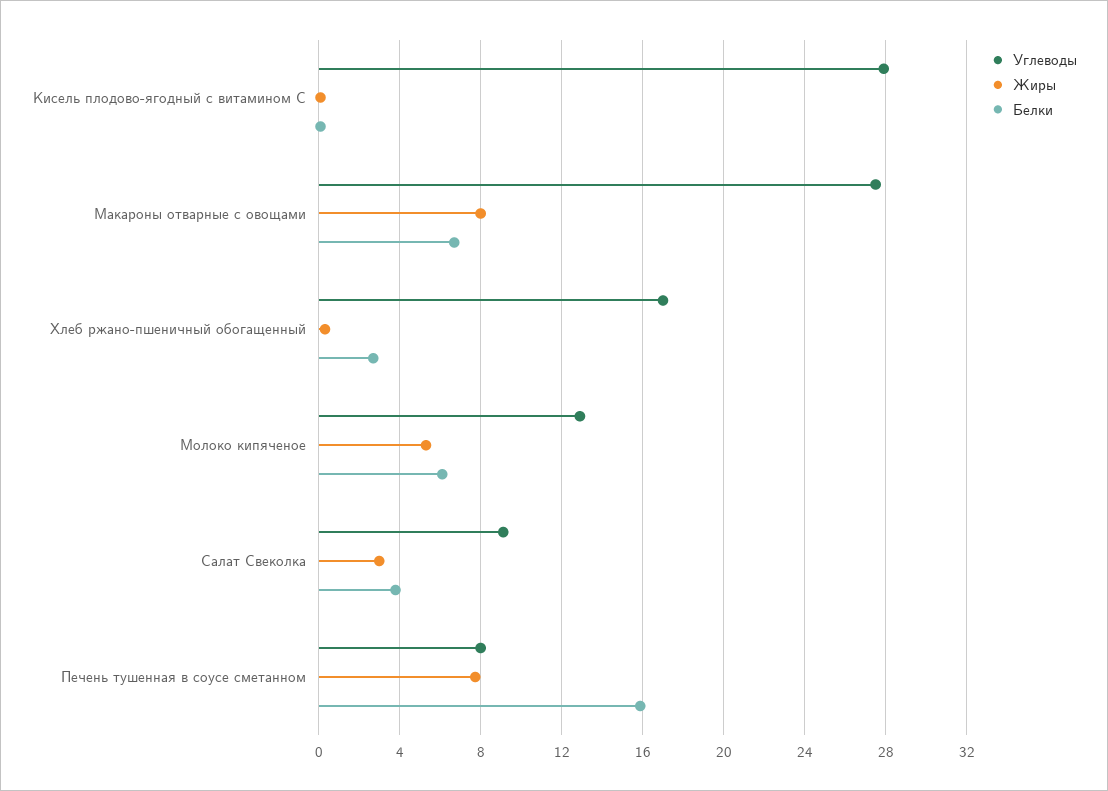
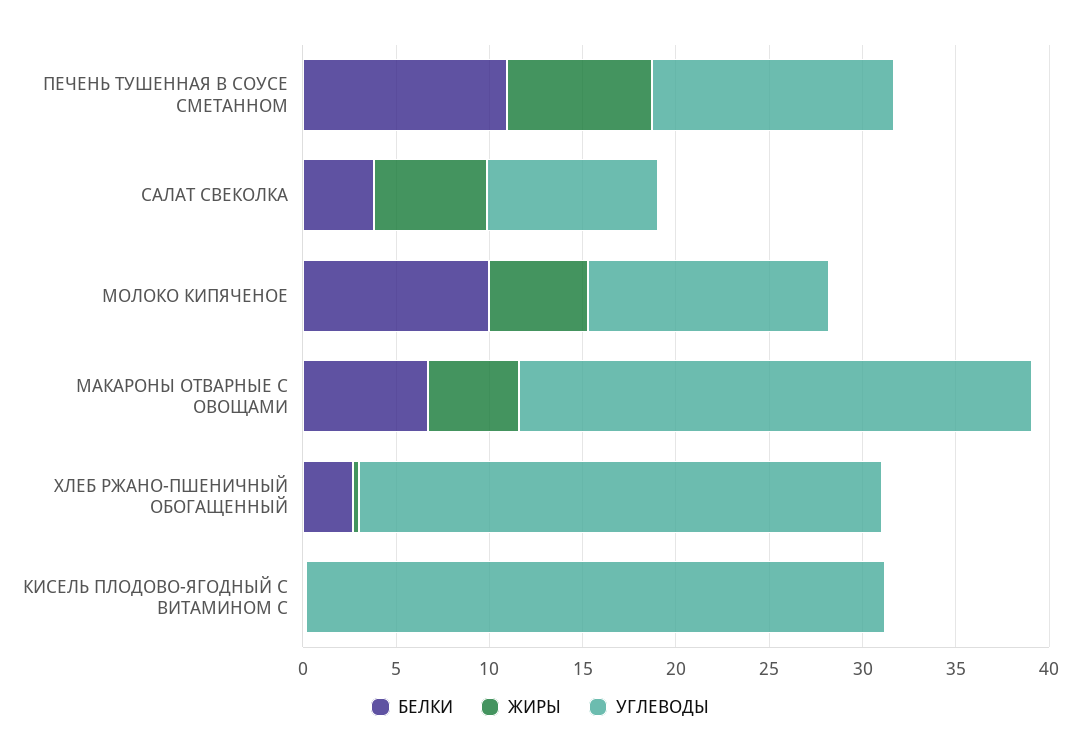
Углеводы, Кисель плодово-ягодный с витамином С: 28 -> 31
Жиры, Макароны отварные с овощами: 8 -> 5
Углеводы, Хлеб ржано-пшеничный обогащенный: 17 -> 28
Белки, Молоко кипяченое: 6 -> 10
Жиры, Салат Свеколка: 3 -> 6
Углеводы, Печень тушенная в соусе сметанном: 8 -> 13
Белки, Печень тушенная в соусе сметанном: 16 -> 11

